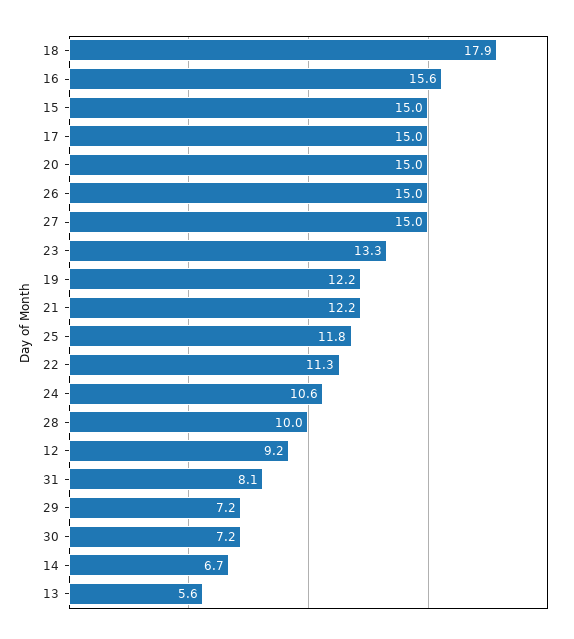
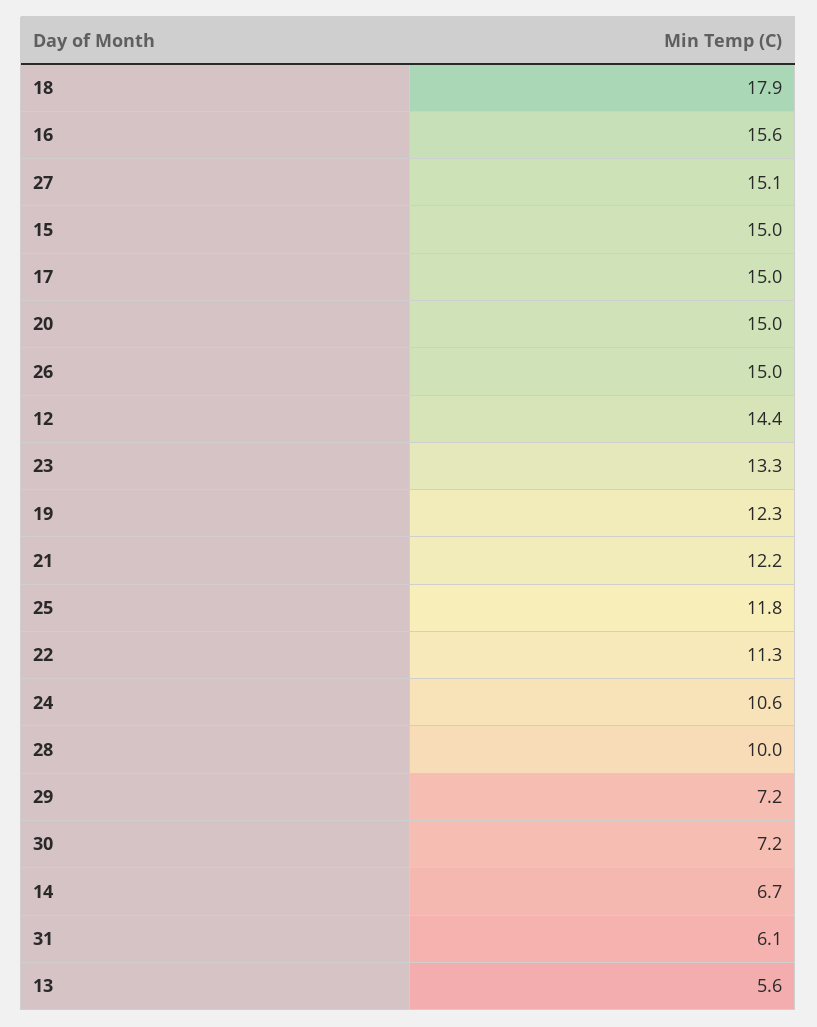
27: 15 -> 15.1
19: 12.2 -> 12.3
12: 9.2 -> 14.4
31: 8.1 -> 6.1

